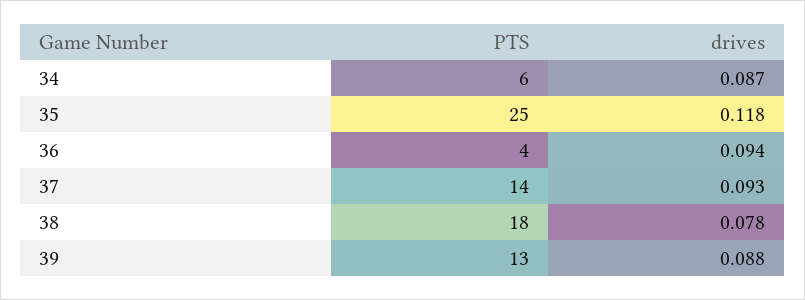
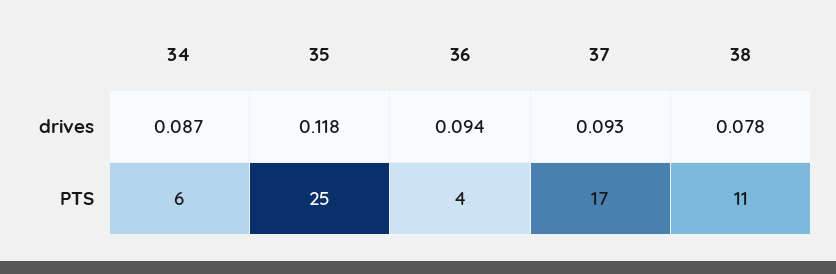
PTS, 37: 14 -> 17
PTS, 38: 18 -> 11
PTS, 39: 13 -> none
drives, 39: 0.088 -> none

